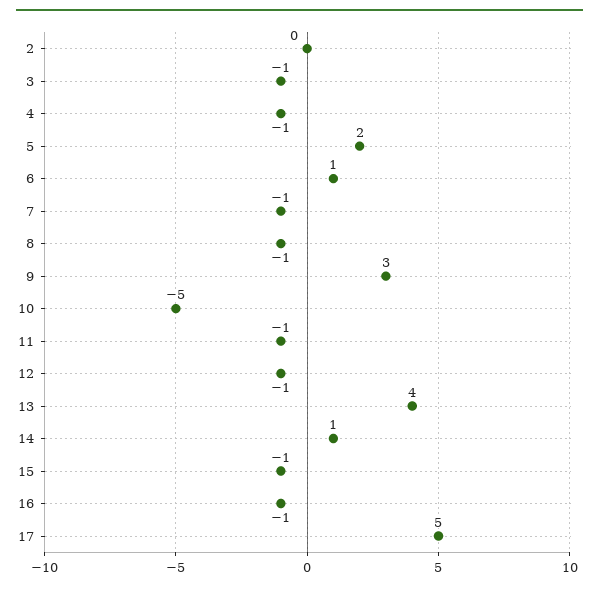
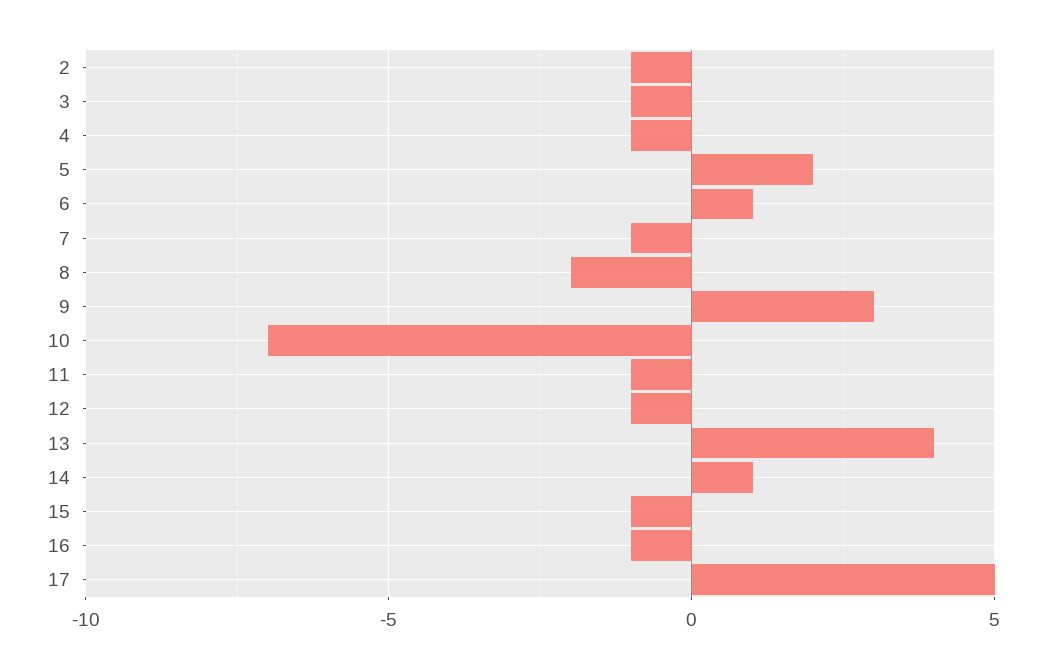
2: 0 -> -1
8: -1 -> -2
10: -5 -> -7

